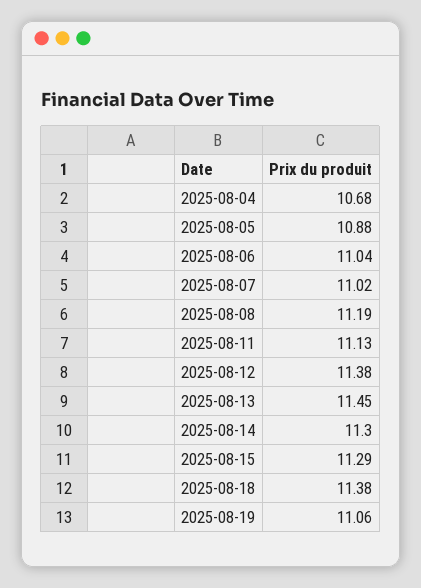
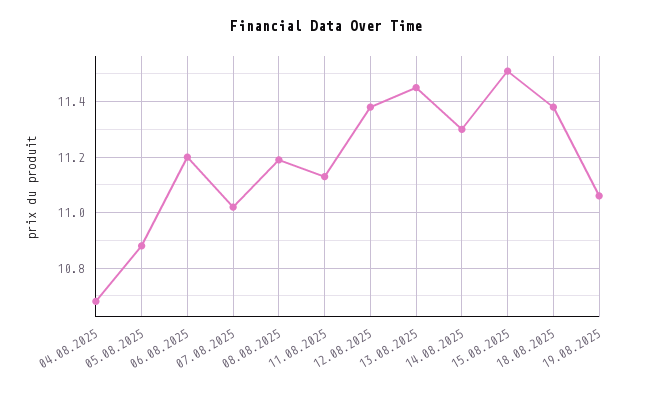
2025-08-06: 11.04 -> 11.2
2025-08-15: 11.29 -> 11.5

